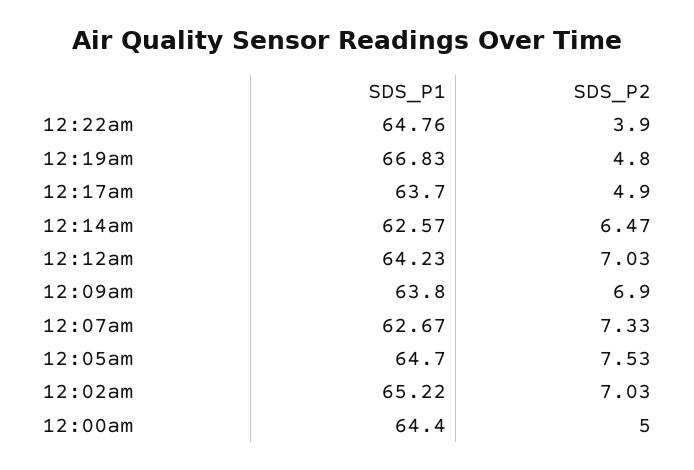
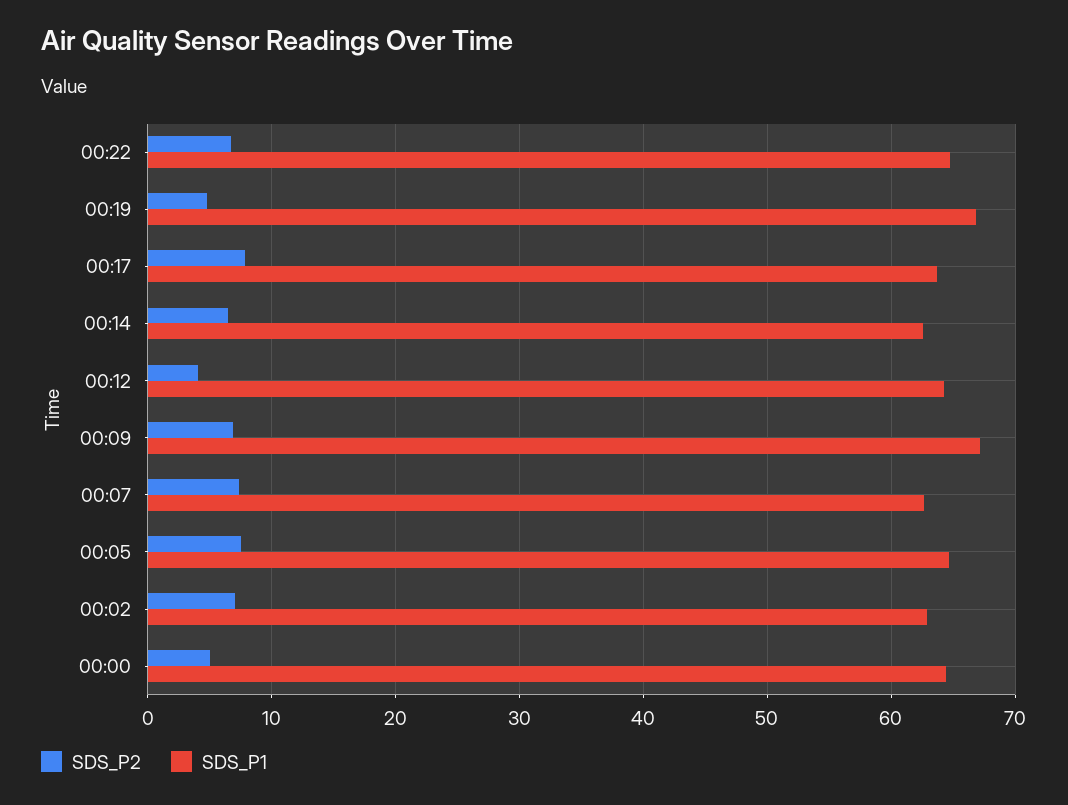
SDS_P2, 12:22am: 3.9 -> 7
SDS_P2, 12:17am: 4.9 -> 8
SDS_P2, 12:12am: 7.03 -> 4
SDS_P1, 12:09am: 63.8 -> 67
SDS_P1, 12:02am: 65.22 -> 63

